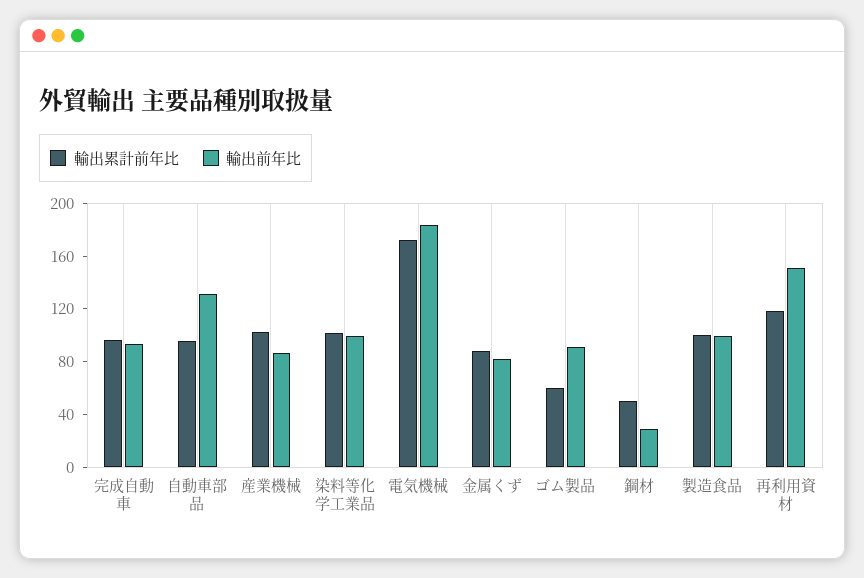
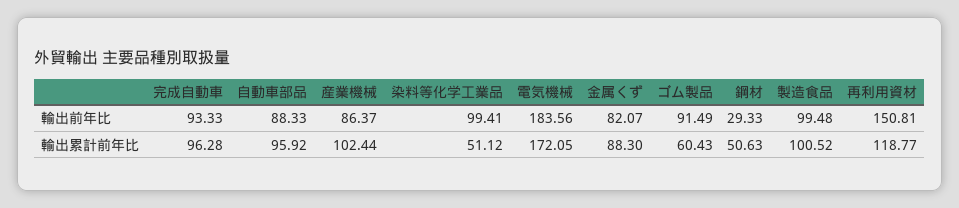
輸出前年比, 自動車部品: 130 -> 88.33
輸出累計前年比, 染料等化学工業品: 100 -> 51.12

